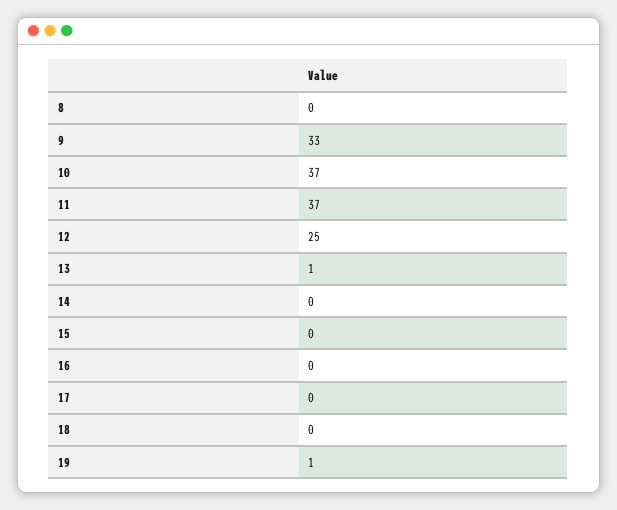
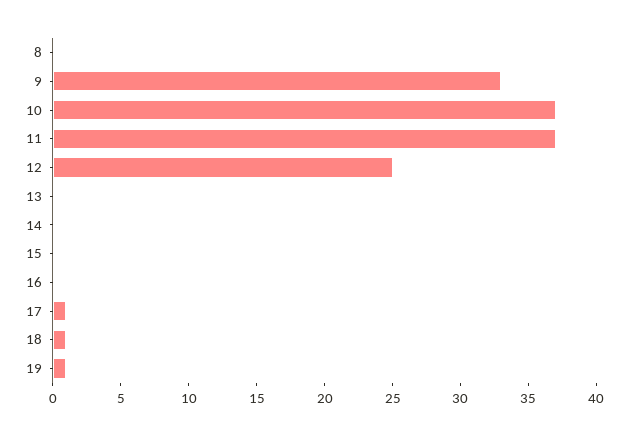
13: 1 -> 0
17: 0 -> 1
18: 0 -> 1

